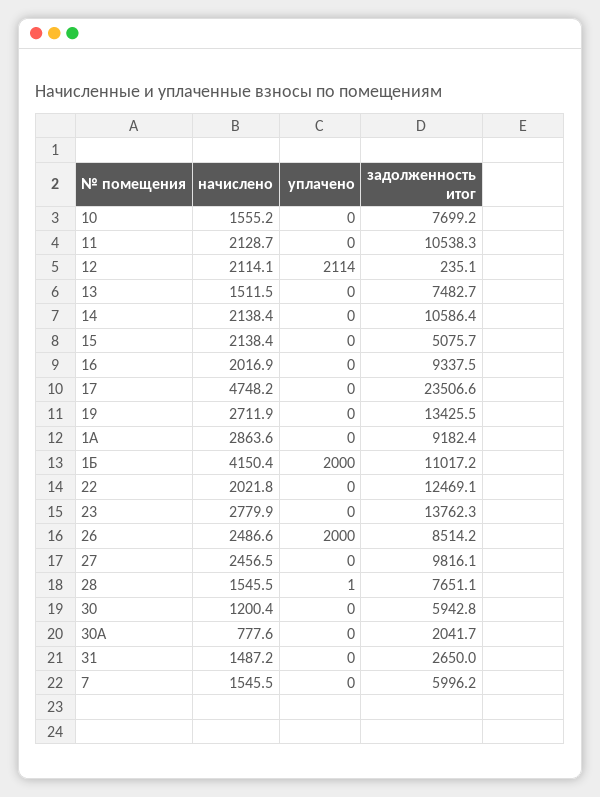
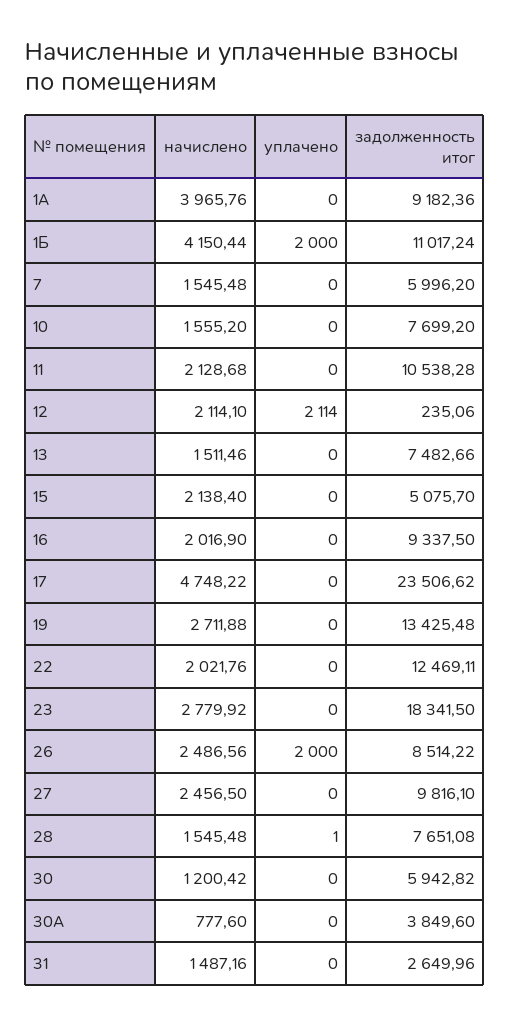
начислено, 14: 2138.4 -> none
уплачено, 14: 0 -> none
задолженность итог, 14: 10586.4 -> none
начислено, 1А: 2863.6 -> 3965.76
задолженность итог, 23: 13762.3 -> 18341.5
задолженность итог, 30А: 2041.7 -> 3849.6

